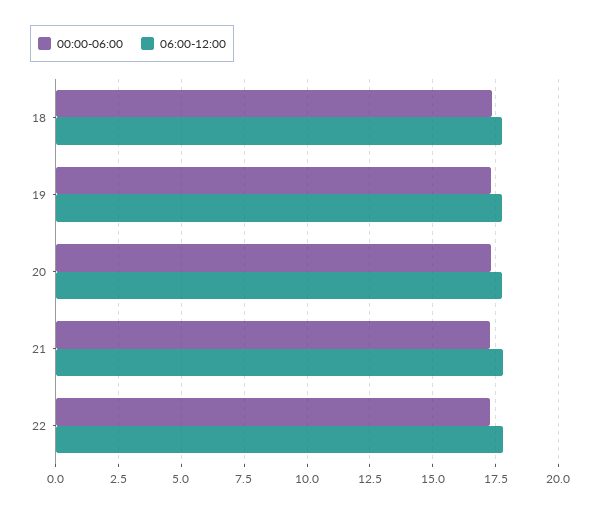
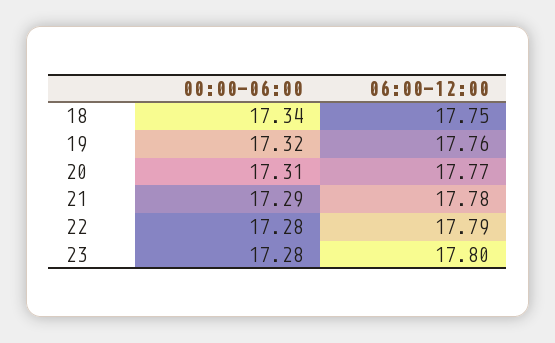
00:00-06:00, 23: none -> 17.28
06:00-12:00, 23: none -> 17.8

